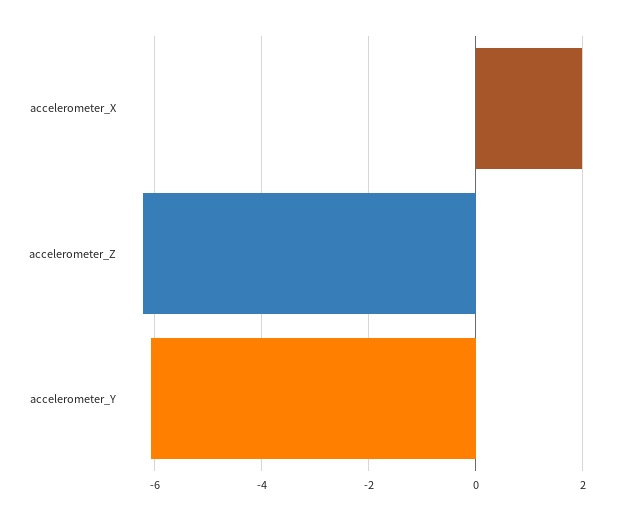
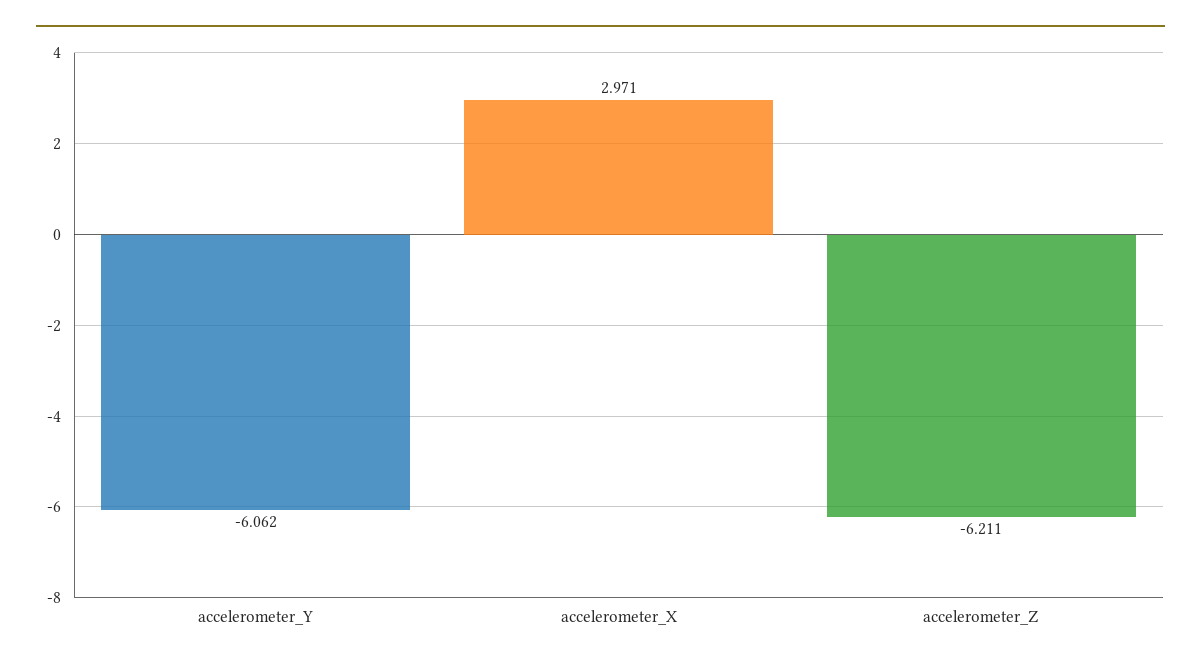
accelerometer_X: 2 -> 2.971

